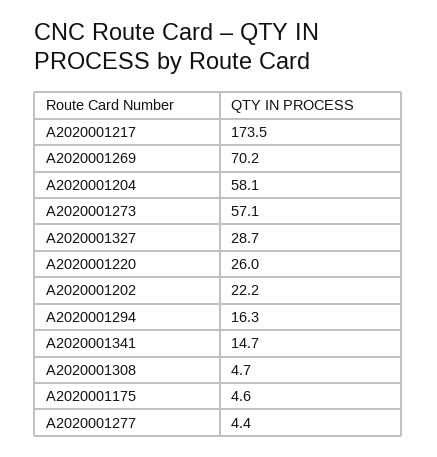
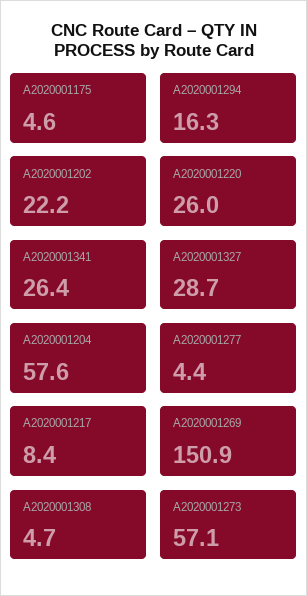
A2020001217: 173.5 -> 8.4
A2020001269: 70.2 -> 150.9
A2020001204: 58.1 -> 57.6
A2020001341: 14.7 -> 26.4

